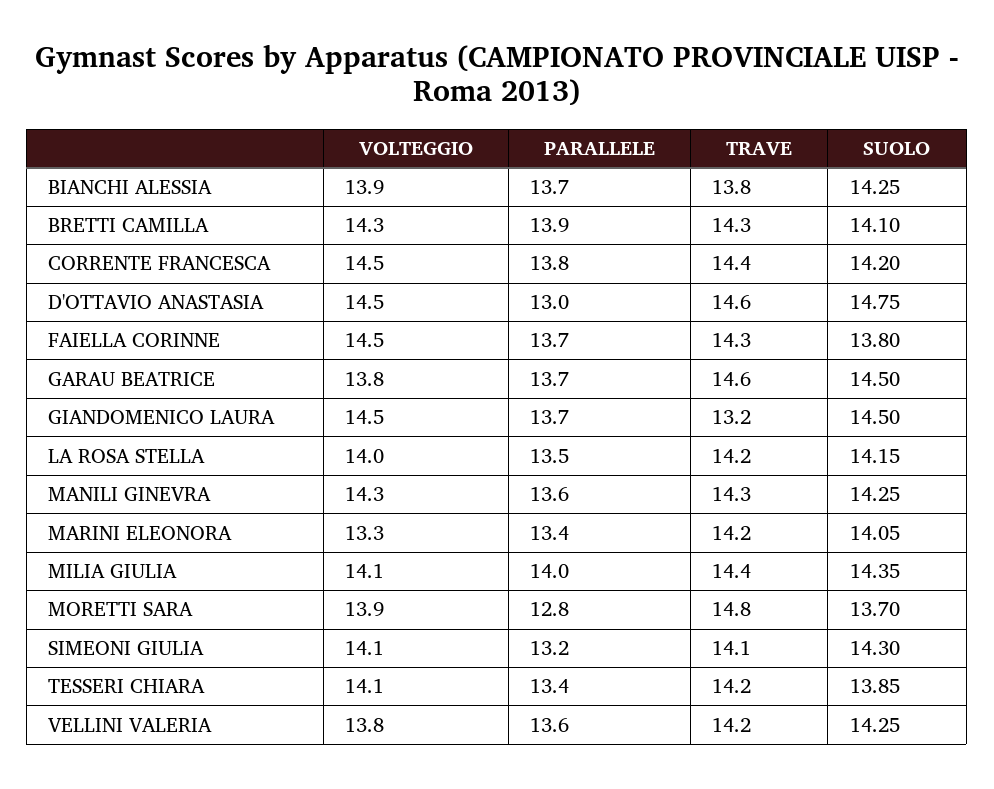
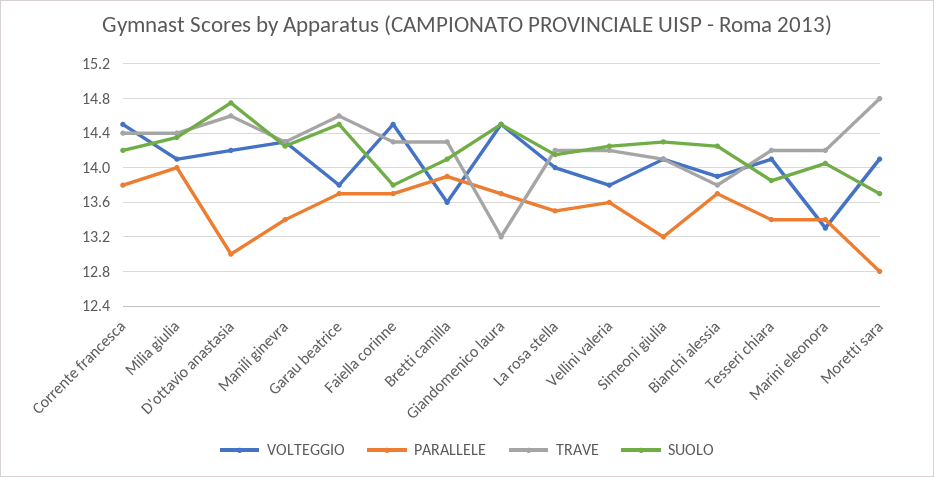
VOLTEGGIO, BRETTI CAMILLA: 14.3 -> 13.6
VOLTEGGIO, D'OTTAVIO ANASTASIA: 14.5 -> 14.2
PARALLELE, MANILI GINEVRA: 13.6 -> 13.4
VOLTEGGIO, MORETTI SARA: 13.9 -> 14.1

